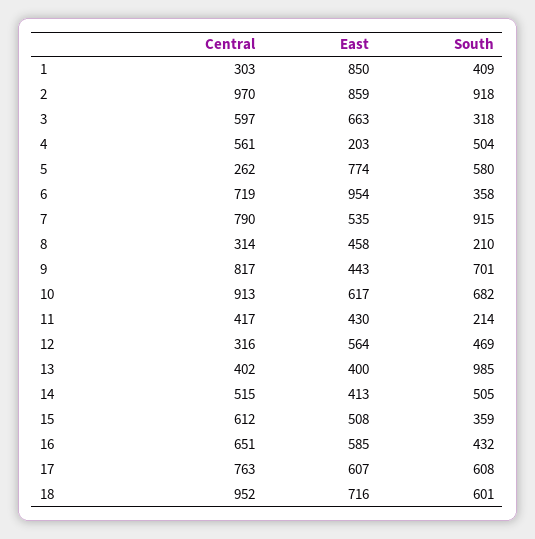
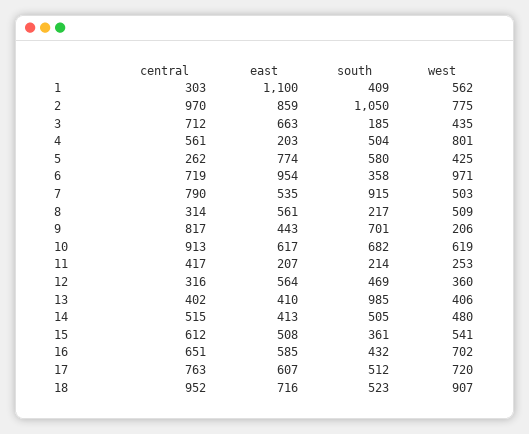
East, 1: 850 -> 1100
South, 2: 918 -> 1050
Central, 3: 597 -> 712
South, 3: 318 -> 185
East, 8: 458 -> 561
South, 8: 210 -> 217
East, 11: 430 -> 207
East, 13: 400 -> 410
South, 15: 359 -> 361
South, 17: 608 -> 512
South, 18: 601 -> 523
west, 1: none -> 562
west, 2: none -> 775
west, 3: none -> 435
west, 4: none -> 801
west, 5: none -> 425
west, 6: none -> 971
west, 7: none -> 503
west, 8: none -> 509
west, 9: none -> 206
west, 10: none -> 619
west, 11: none -> 253
west, 12: none -> 360
west, 13: none -> 406
west, 14: none -> 480
west, 15: none -> 541
west, 16: none -> 702
west, 17: none -> 720
west, 18: none -> 907

